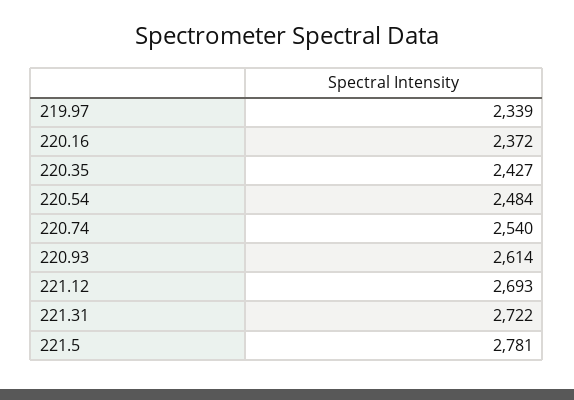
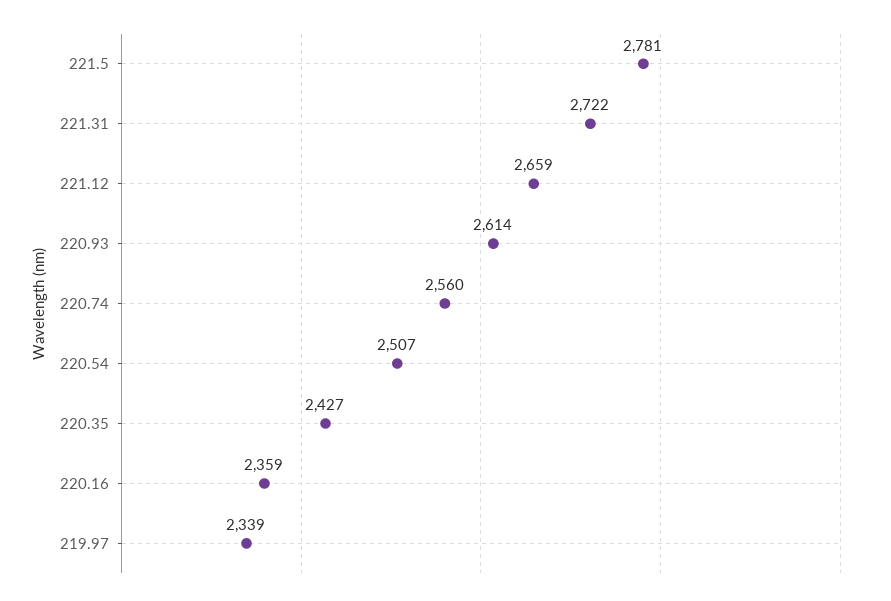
220.16: 2372 -> 2359
220.54: 2484 -> 2507
220.74: 2540 -> 2560
221.12: 2693 -> 2659

